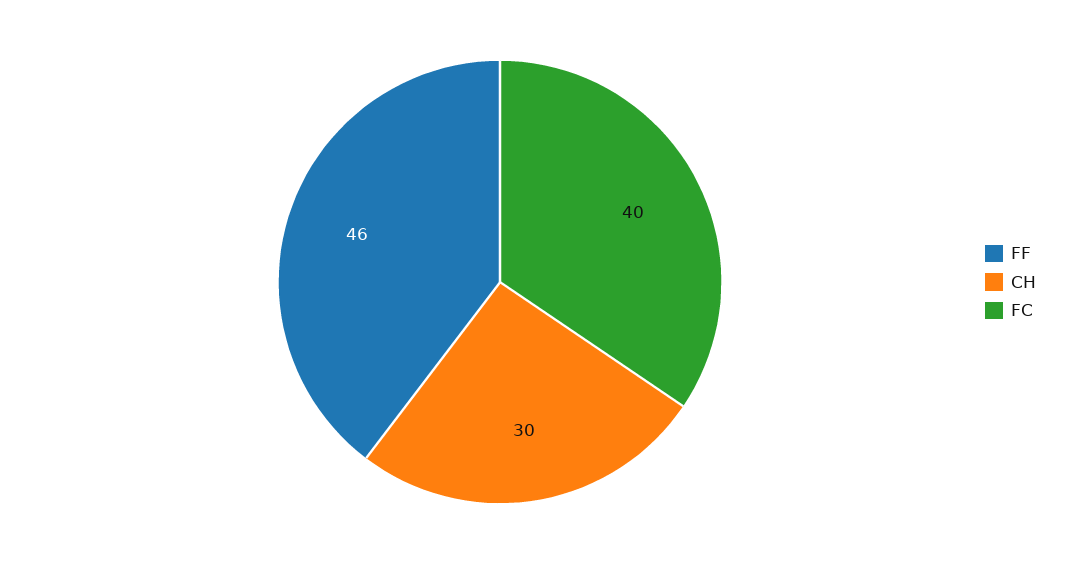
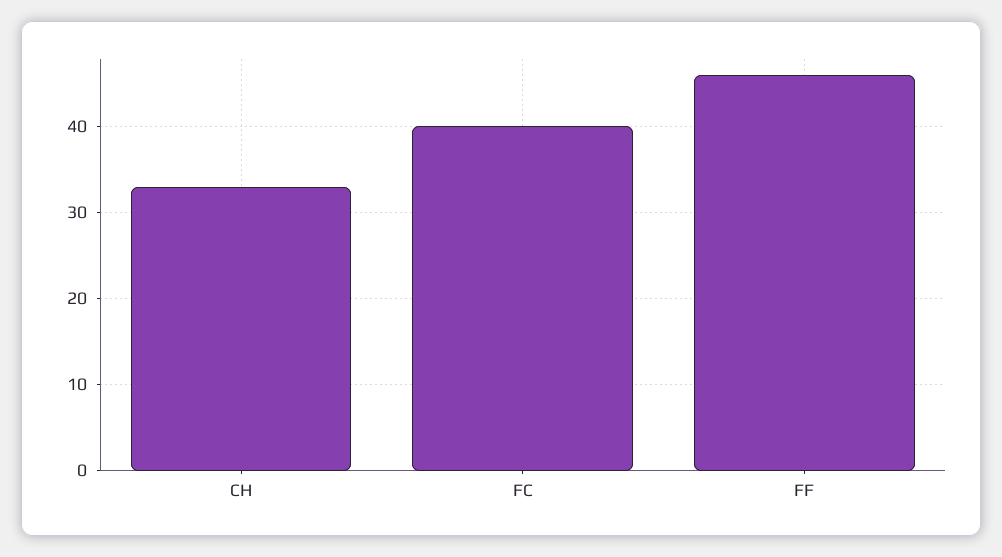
CH: 30 -> 33

